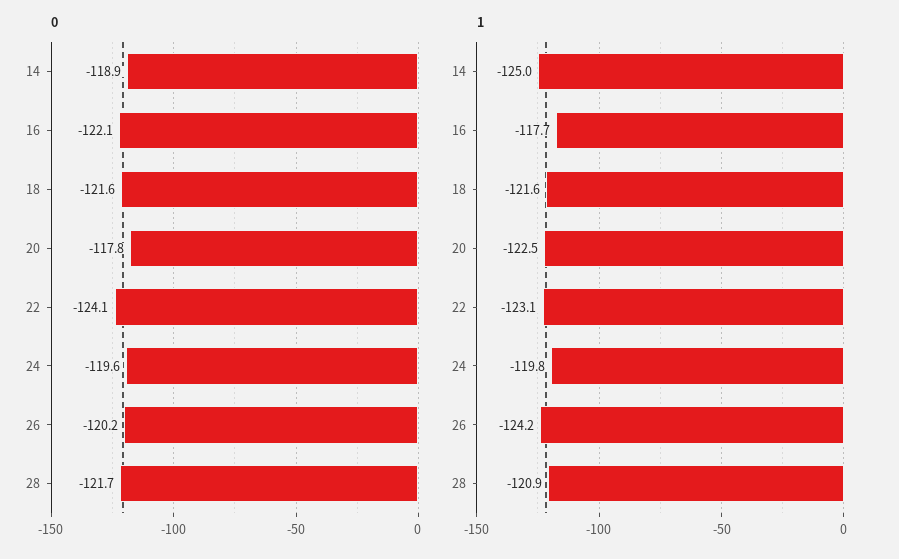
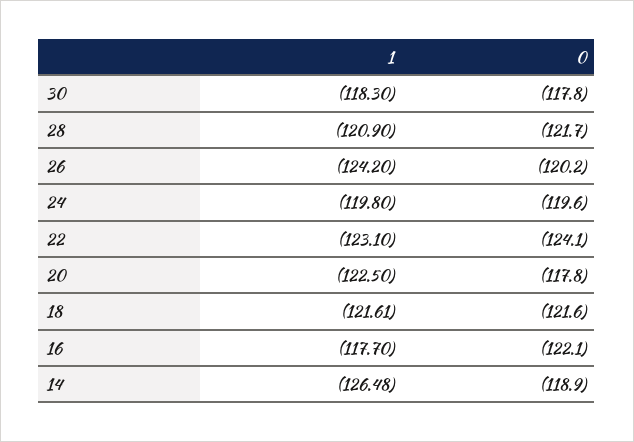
1, 14: -125 -> -126.48
1, 30: none -> -118.3
0, 30: none -> -117.8

